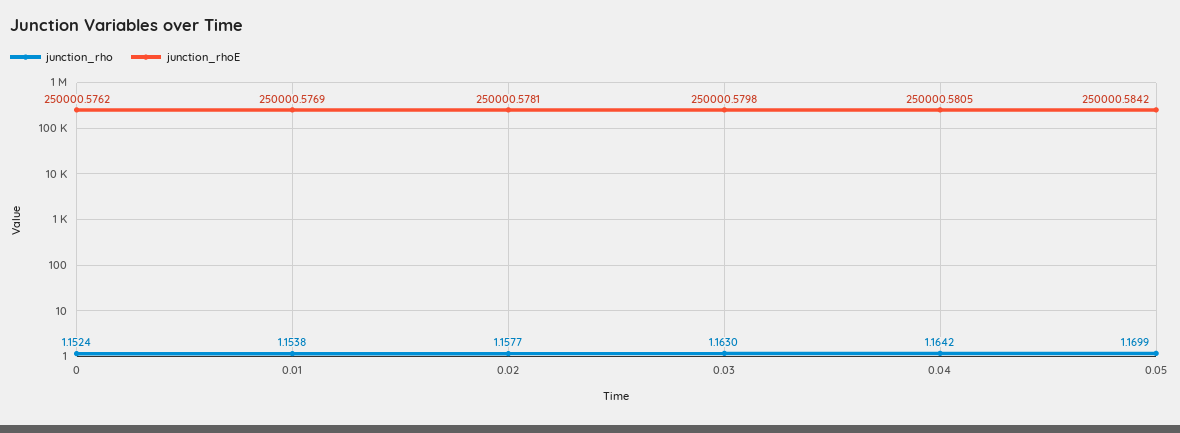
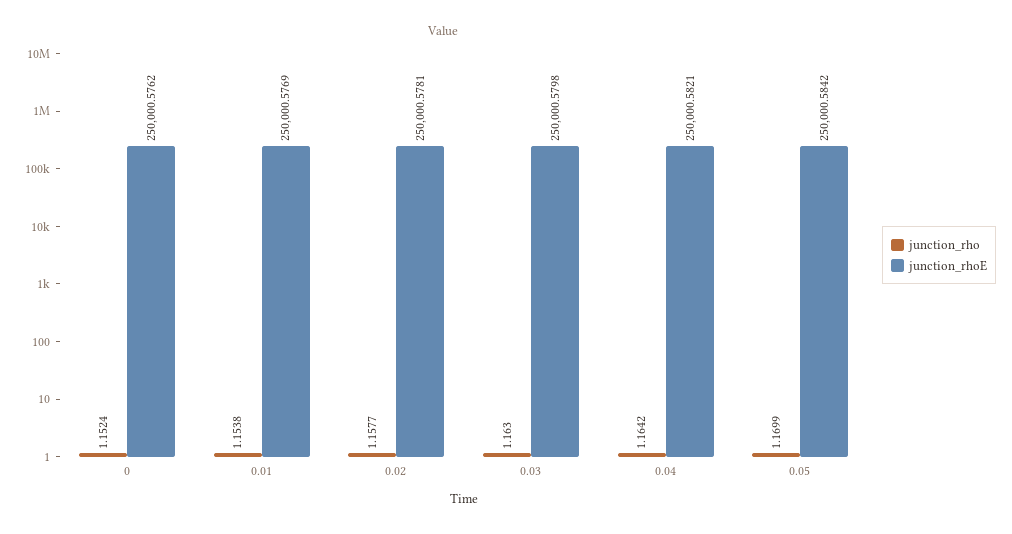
junction_rhoE, 0.04: 250000.5805 -> 250000.5821

